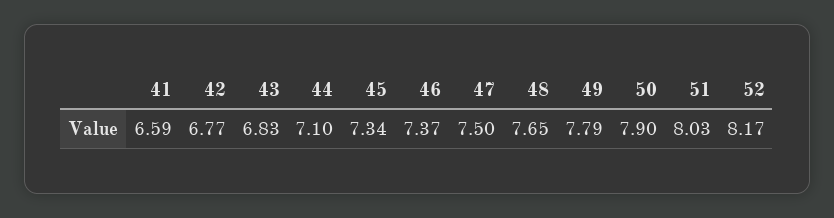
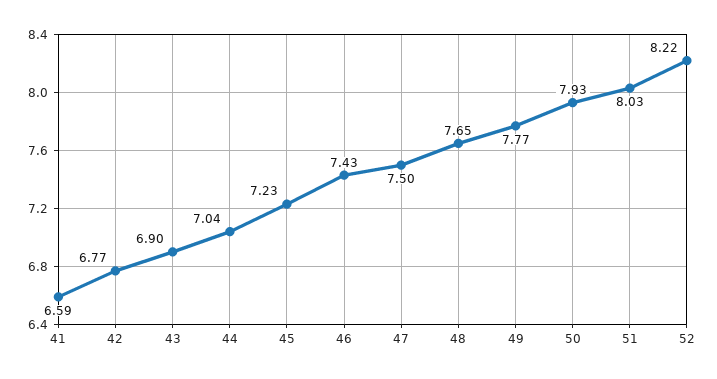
43: 6.83 -> 6.9
44: 7.1 -> 7.04
45: 7.34 -> 7.23
46: 7.37 -> 7.43
49: 7.79 -> 7.77
50: 7.9 -> 7.93
52: 8.17 -> 8.22

